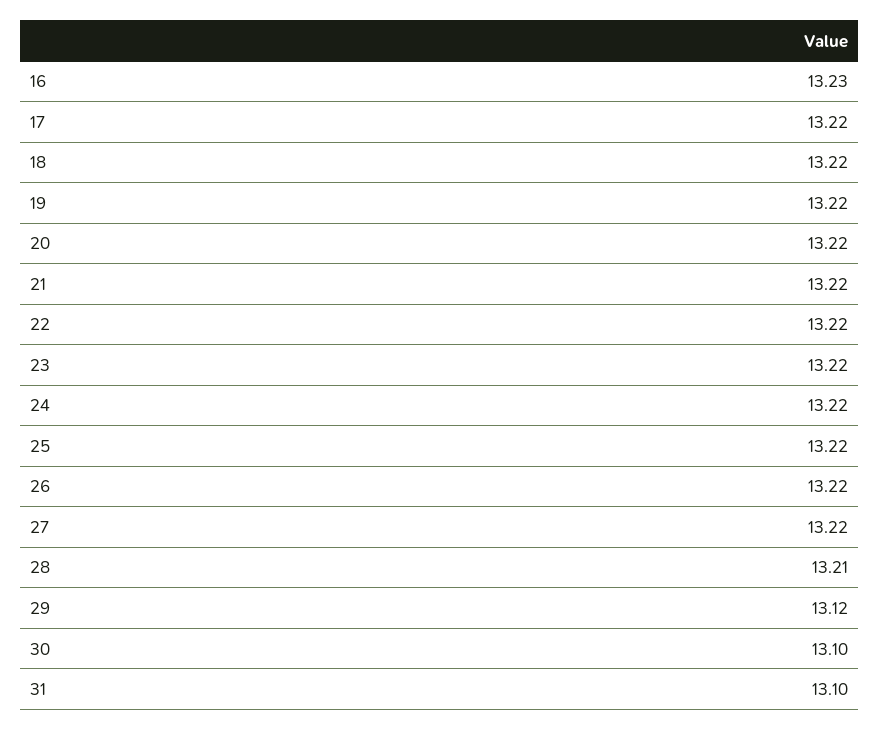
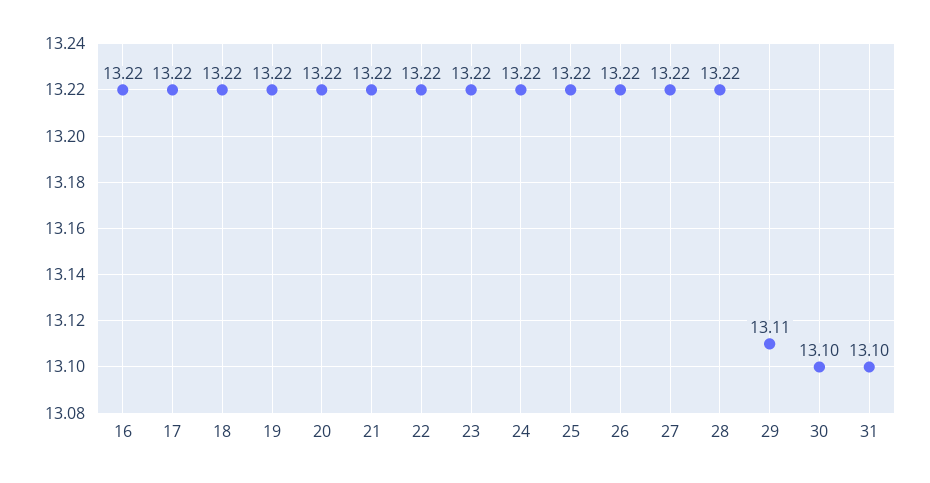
16: 13.23 -> 13.22
28: 13.21 -> 13.22
29: 13.12 -> 13.11

